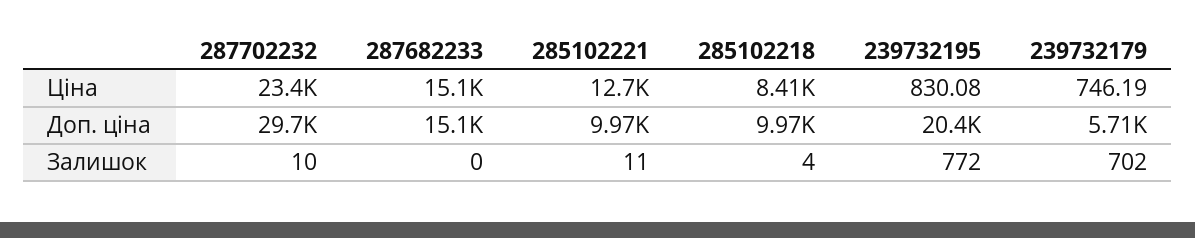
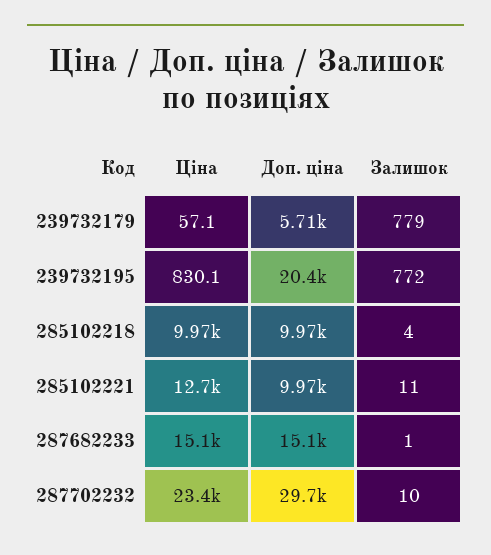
285102218, Ціна: 8410 -> 9970
239732179, Ціна: 746.19 -> 57.1
287682233, Залишок: 0 -> 1
239732179, Залишок: 702 -> 779

